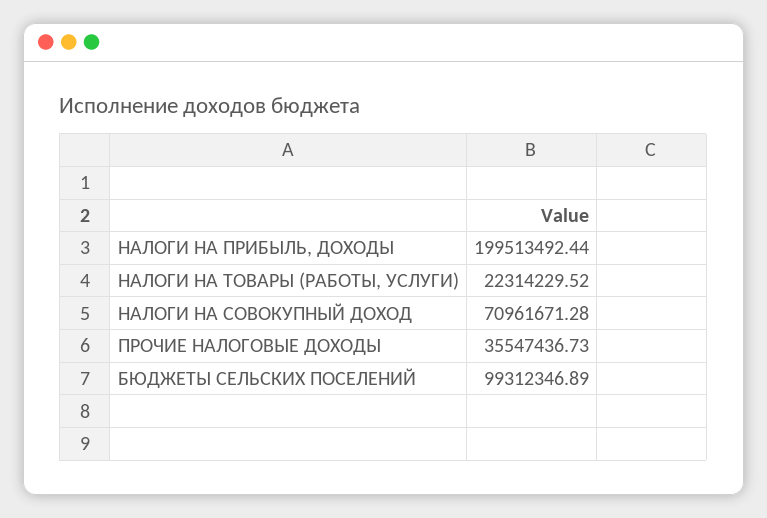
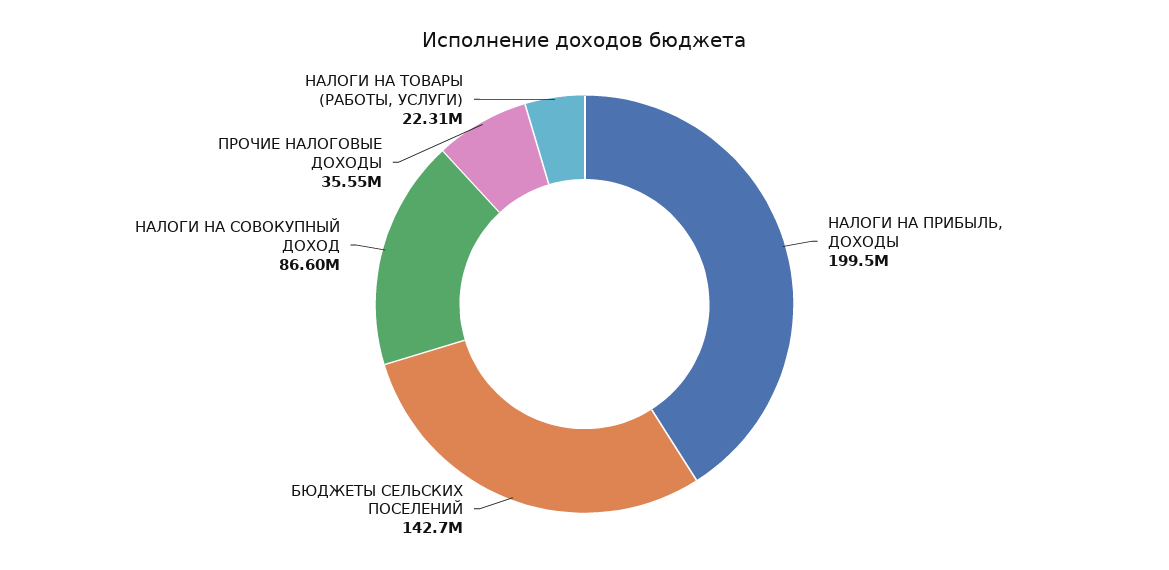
НАЛОГИ НА СОВОКУПНЫЙ ДОХОД: 70961671.28 -> 86600000
БЮДЖЕТЫ СЕЛЬСКИХ ПОСЕЛЕНИЙ: 99312346.89 -> 142700000

